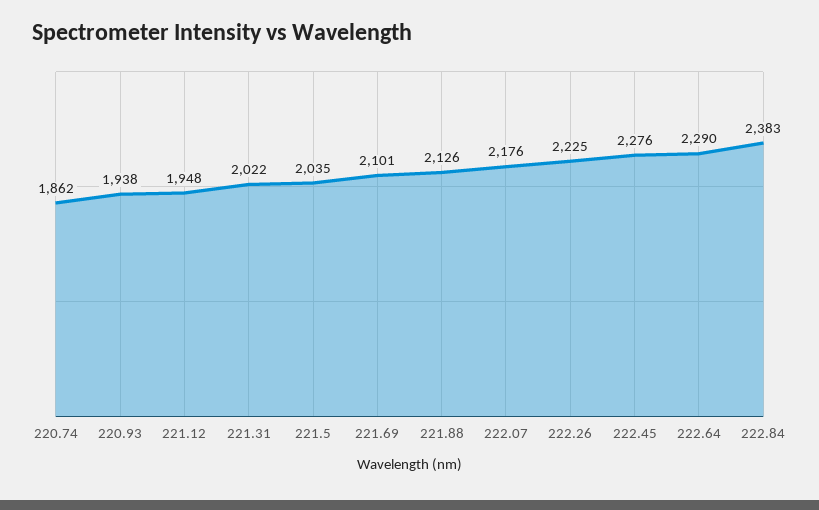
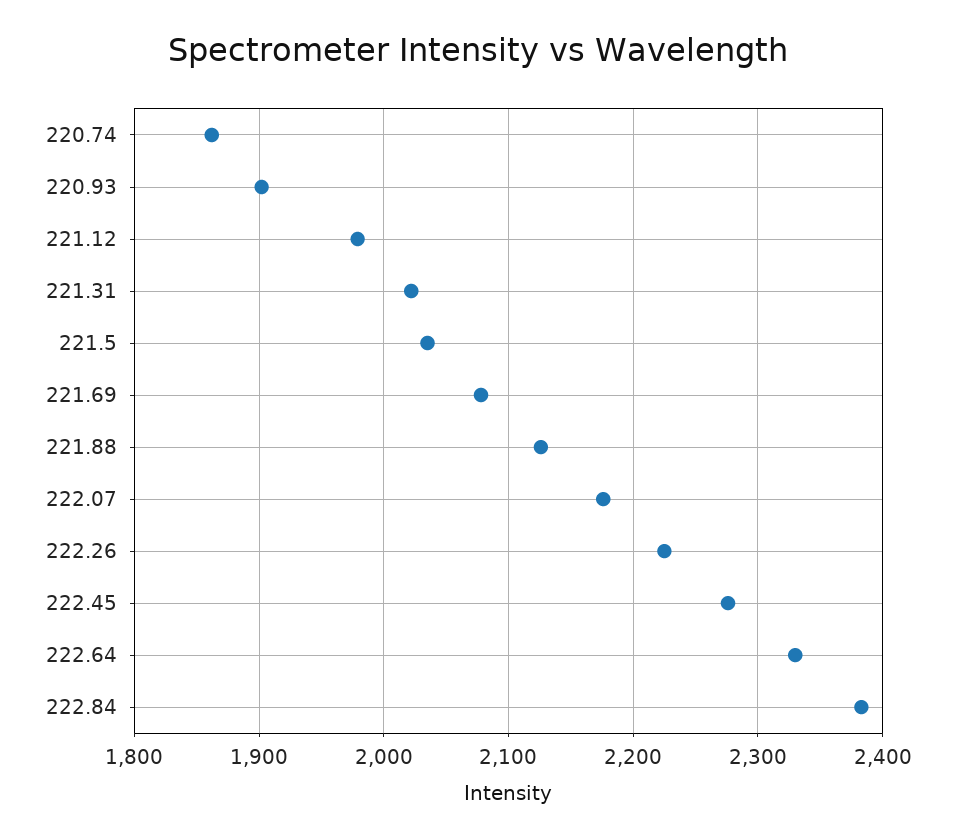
220.93: 1938 -> 1900
221.12: 1948 -> 1980
221.69: 2101 -> 2080
222.64: 2290 -> 2330

